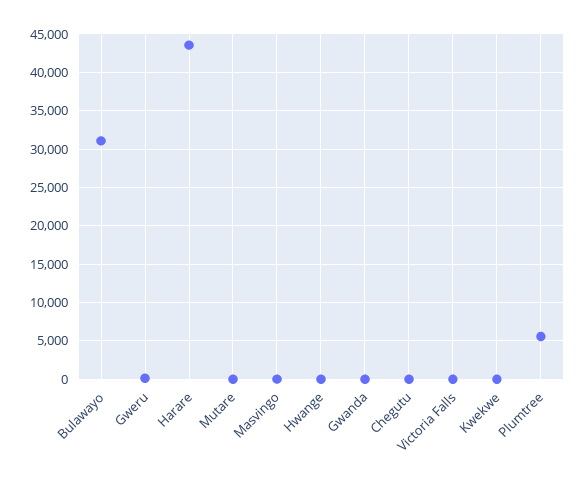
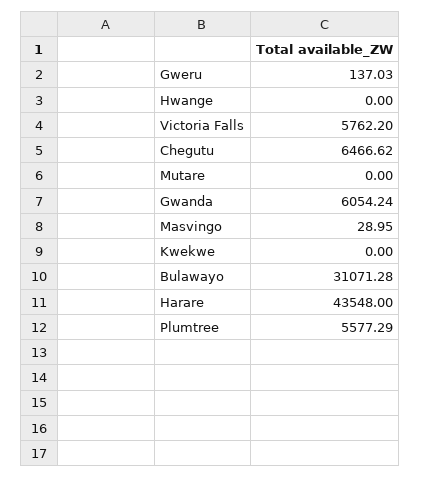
Gwanda: 0 -> 6054.24
Chegutu: 0 -> 6466.62
Victoria Falls: 0 -> 5762.2

